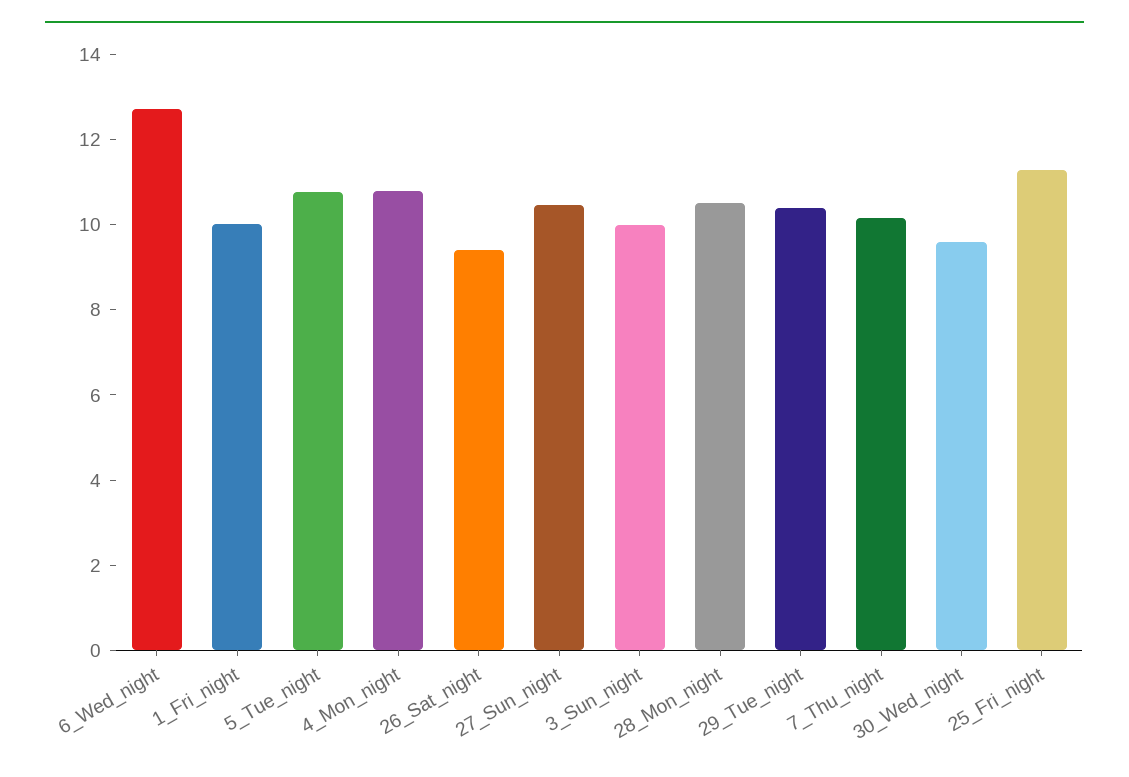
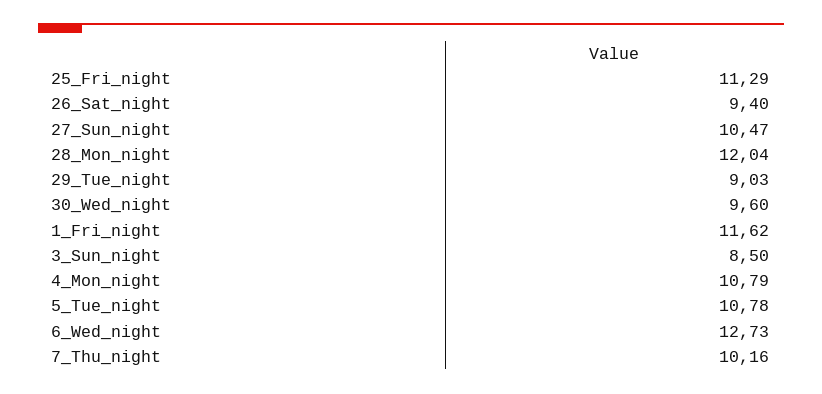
1_Fri_night: 10 -> 11.62
3_Sun_night: 10 -> 8.5
28_Mon_night: 10.5 -> 12.04
29_Tue_night: 10.5 -> 9.03

